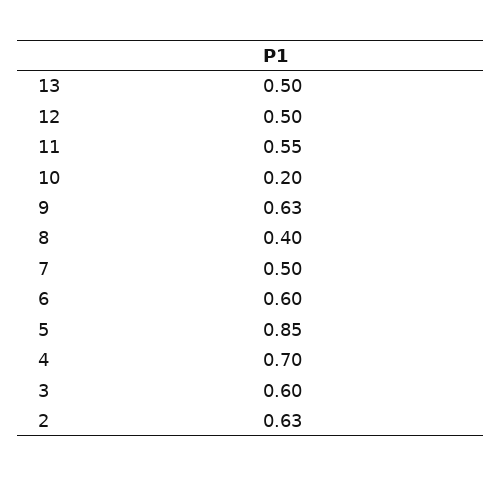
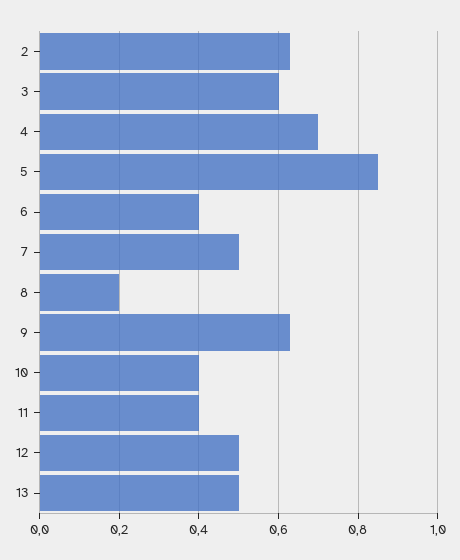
11: 0.55 -> 0.4
10: 0.2 -> 0.4
8: 0.4 -> 0.2
6: 0.6 -> 0.4

